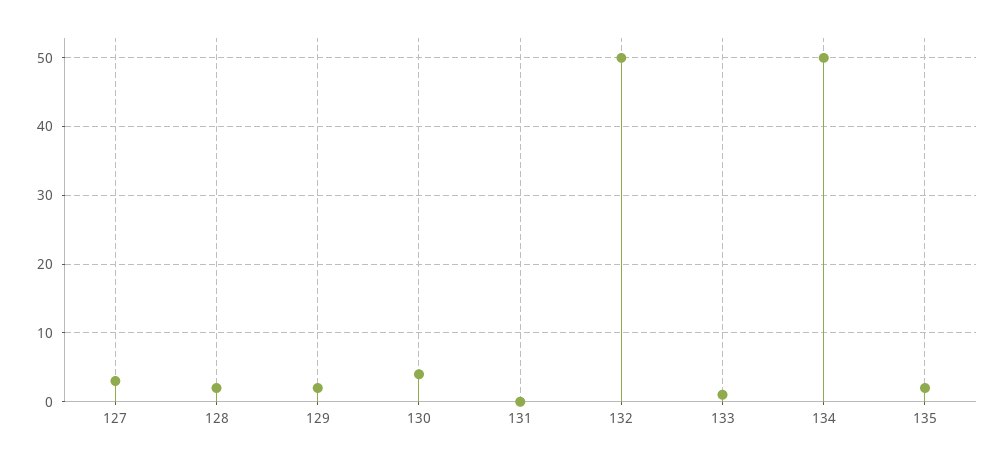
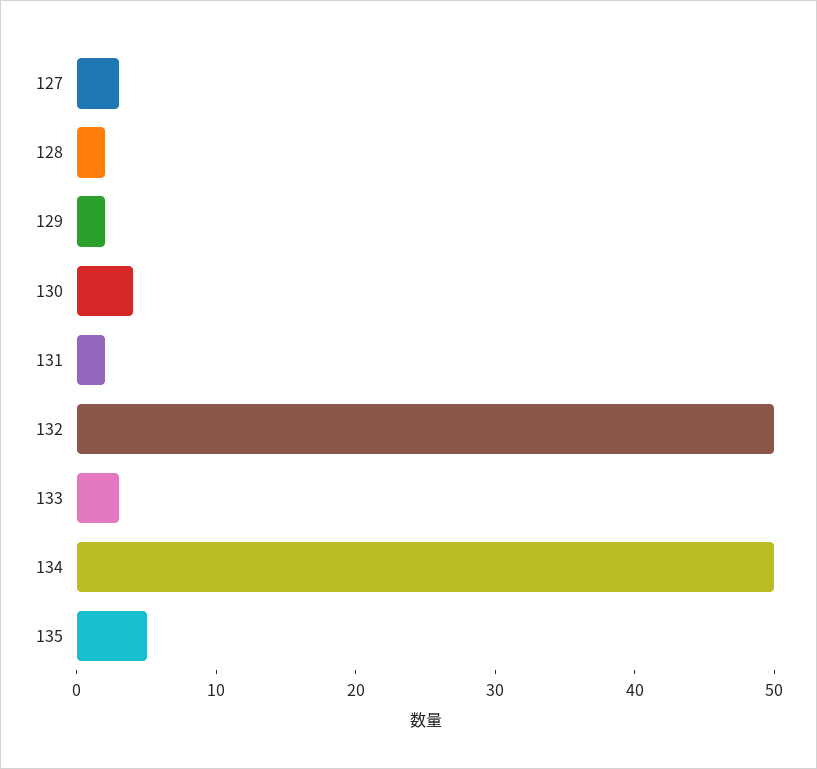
131: 0 -> 2
133: 1 -> 3
135: 2 -> 5

